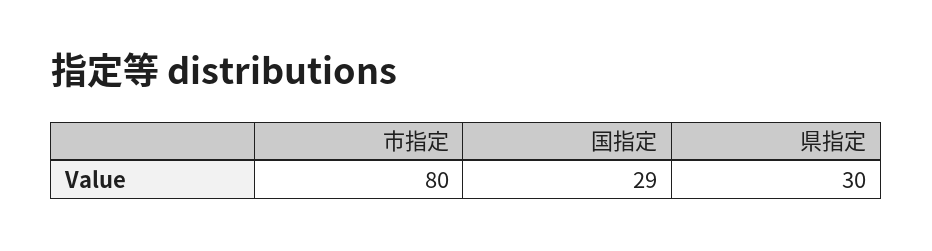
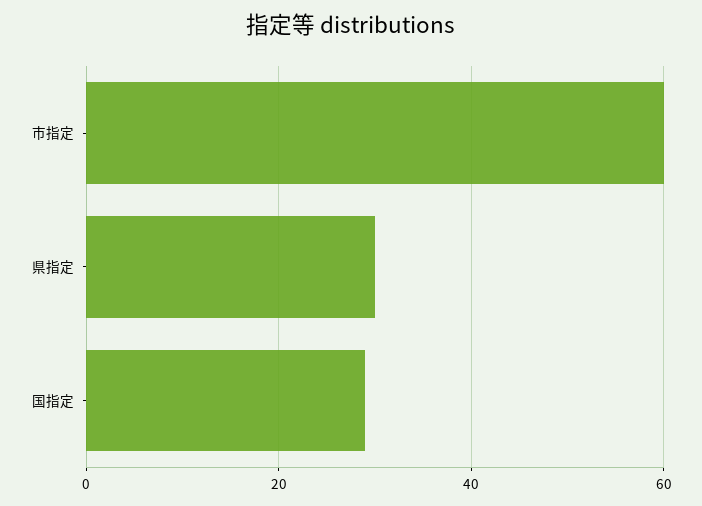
市指定: 80 -> 60

